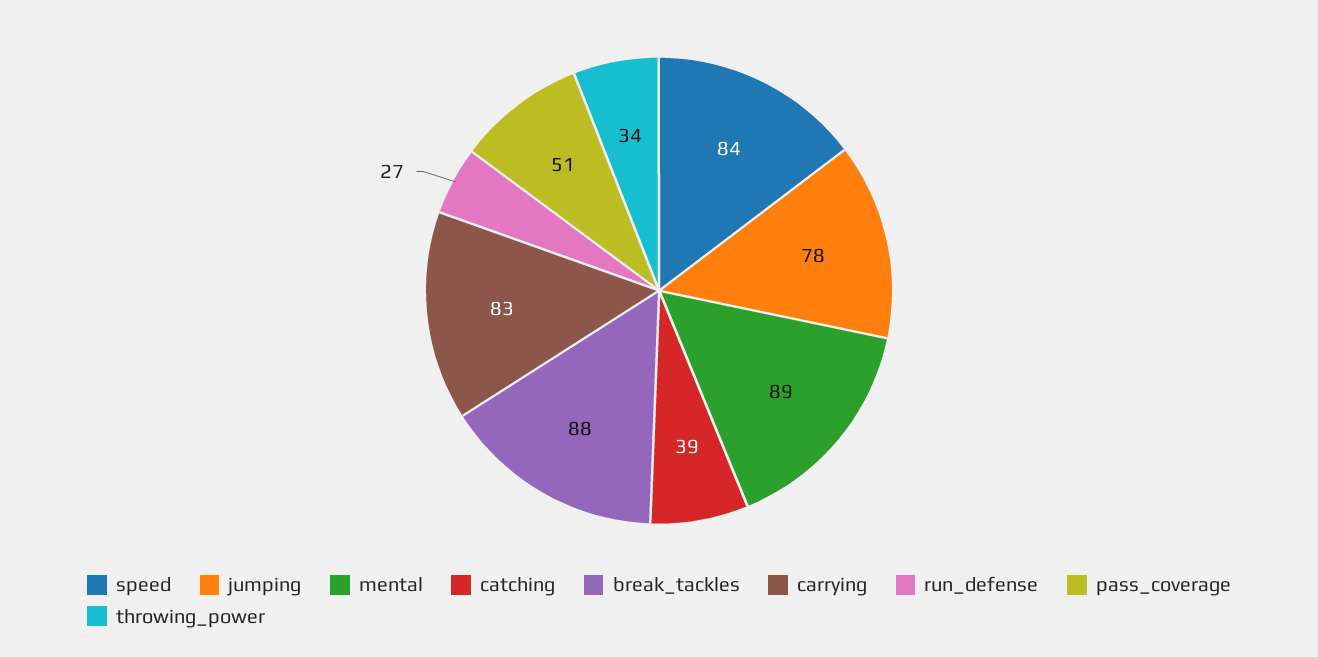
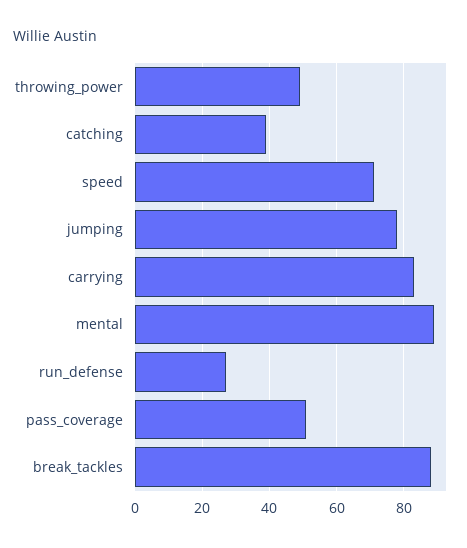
speed: 84 -> 70
throwing_power: 34 -> 50

